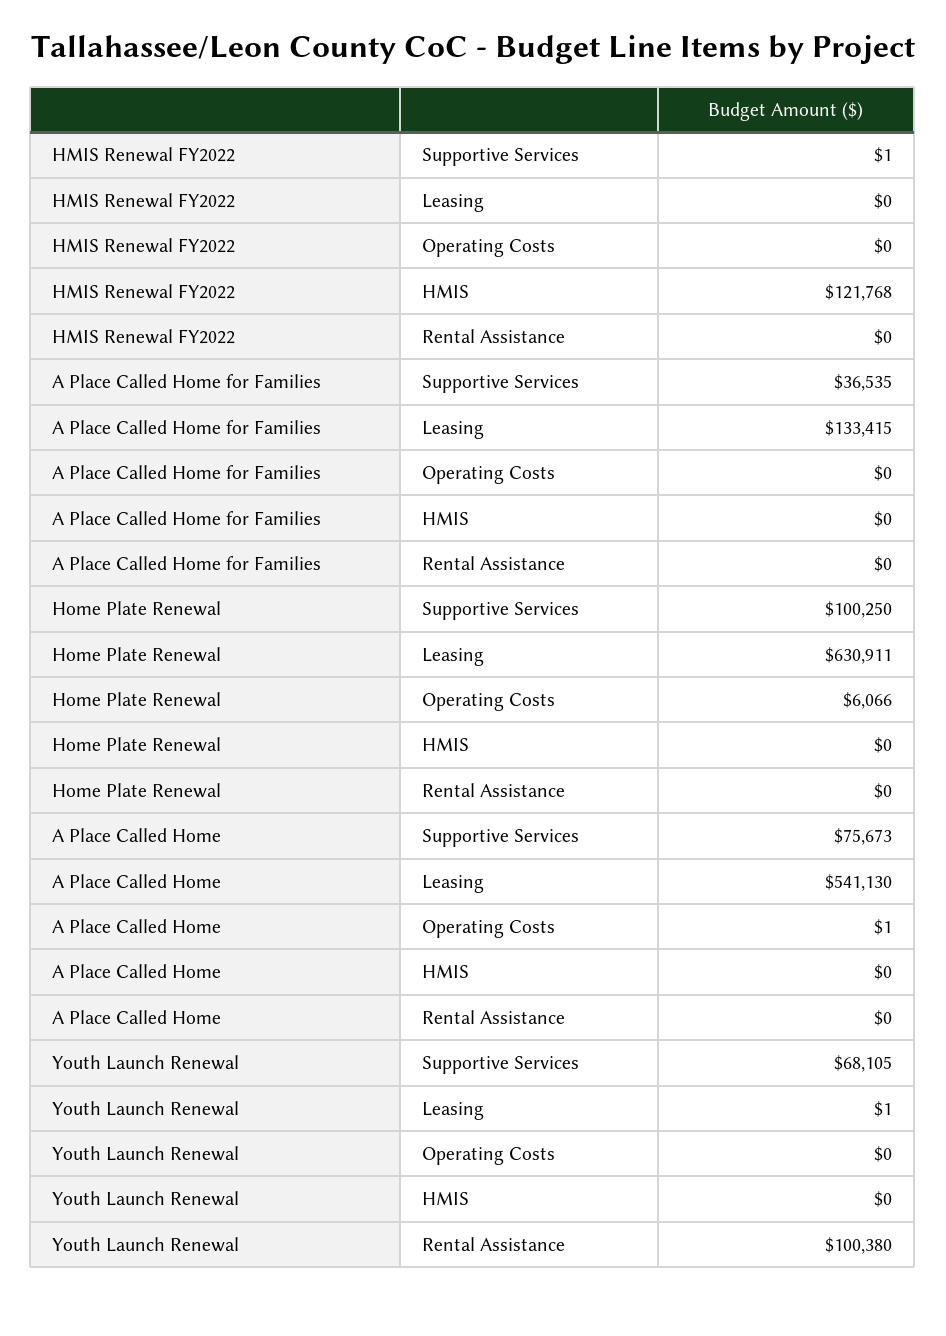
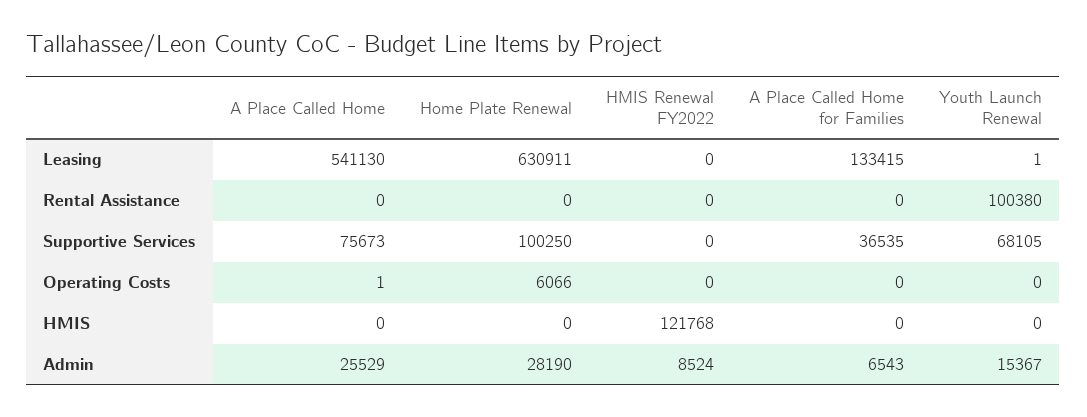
HMIS Renewal FY2022, Supportive Services: 1 -> 0
A Place Called Home, Admin: none -> 25529
Home Plate Renewal, Admin: none -> 28190
HMIS Renewal FY2022, Admin: none -> 8524
A Place Called Home for Families, Admin: none -> 6543
Youth Launch Renewal, Admin: none -> 15367

